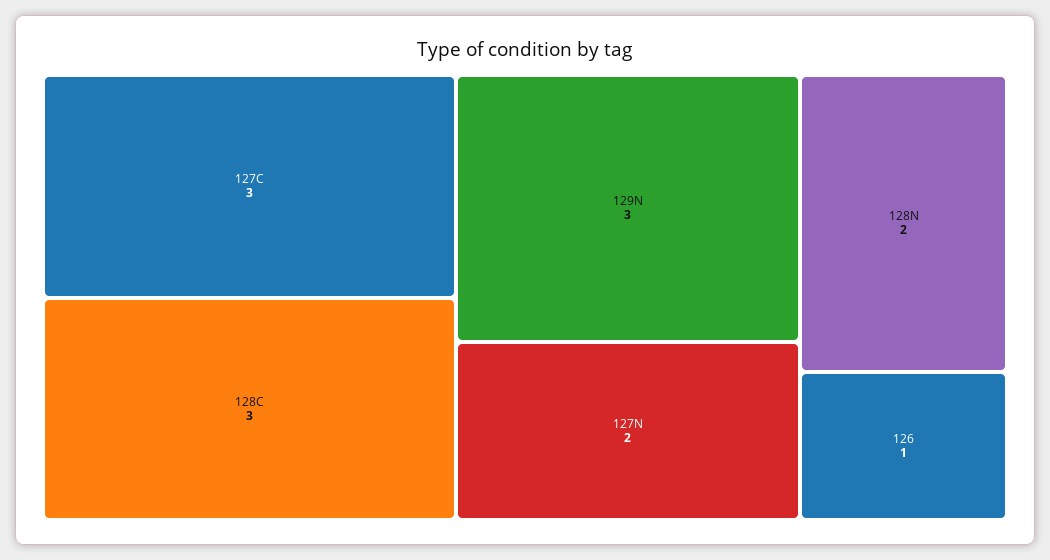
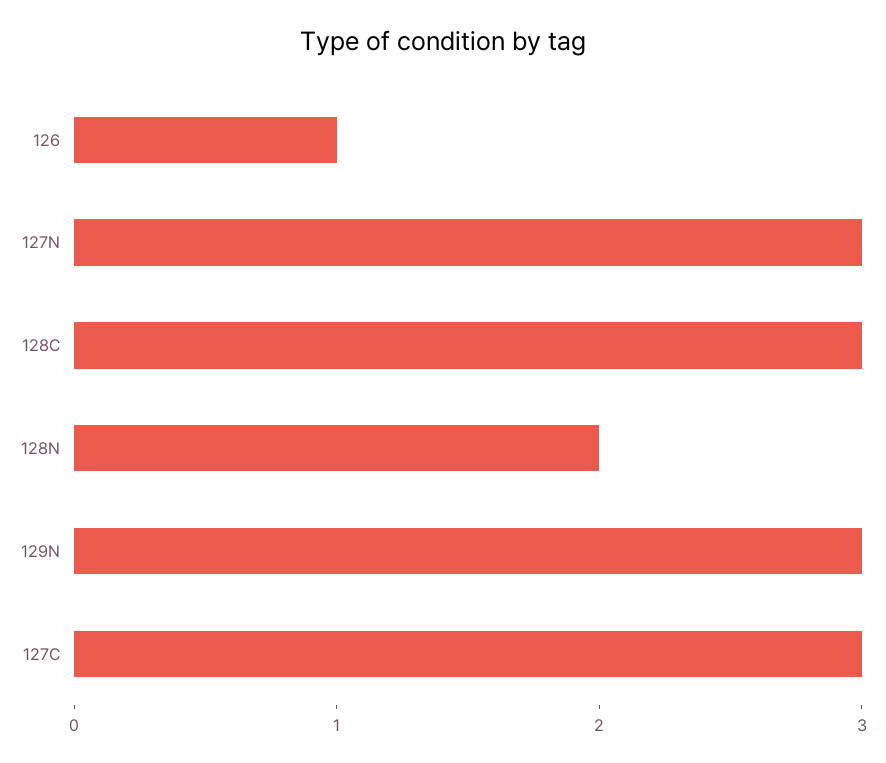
127N: 2 -> 3

